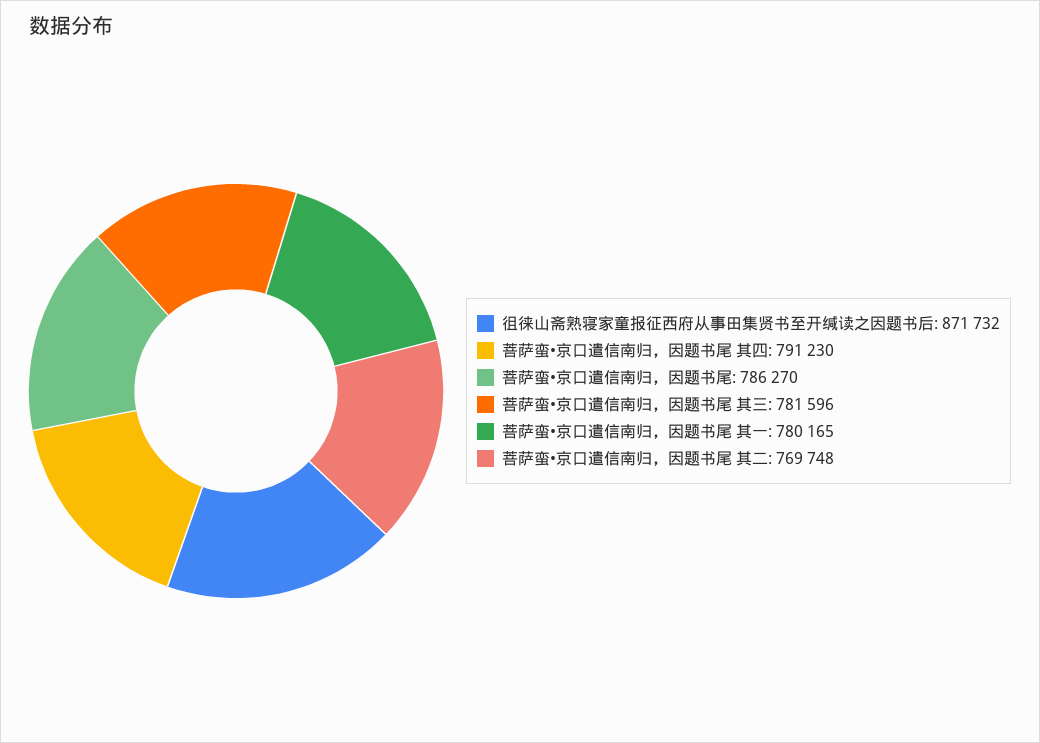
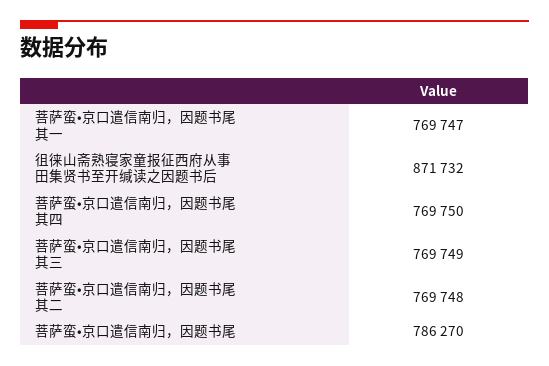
菩萨蛮•京口遣信南归，因题书尾 其四: 791230 -> 769750
菩萨蛮•京口遣信南归，因题书尾 其三: 781596 -> 769749
菩萨蛮•京口遣信南归，因题书尾 其一: 780165 -> 769747

